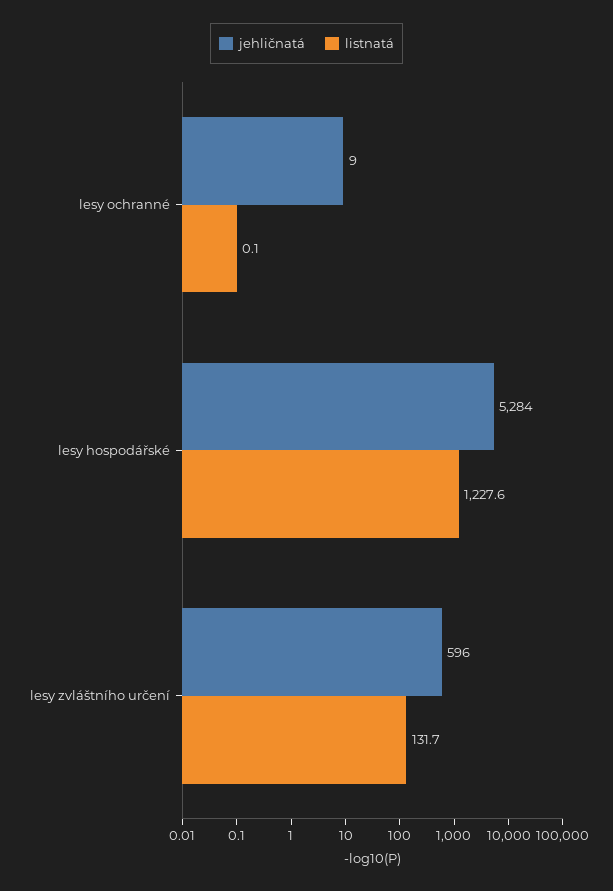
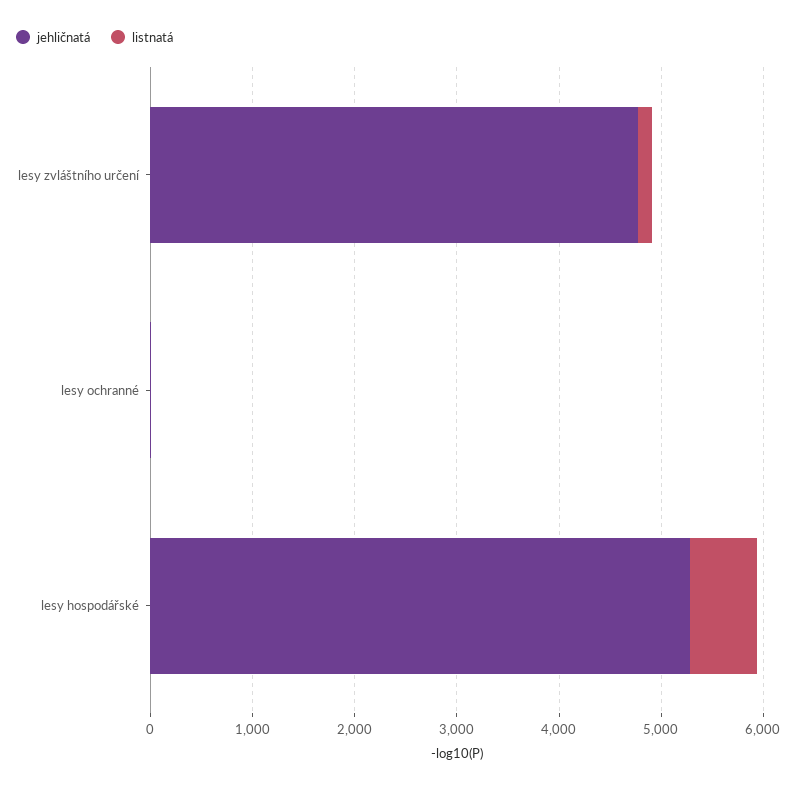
listnatá, lesy hospodářské: 1227.6 -> 600
jehličnatá, lesy zvláštního určení: 596 -> 4800

